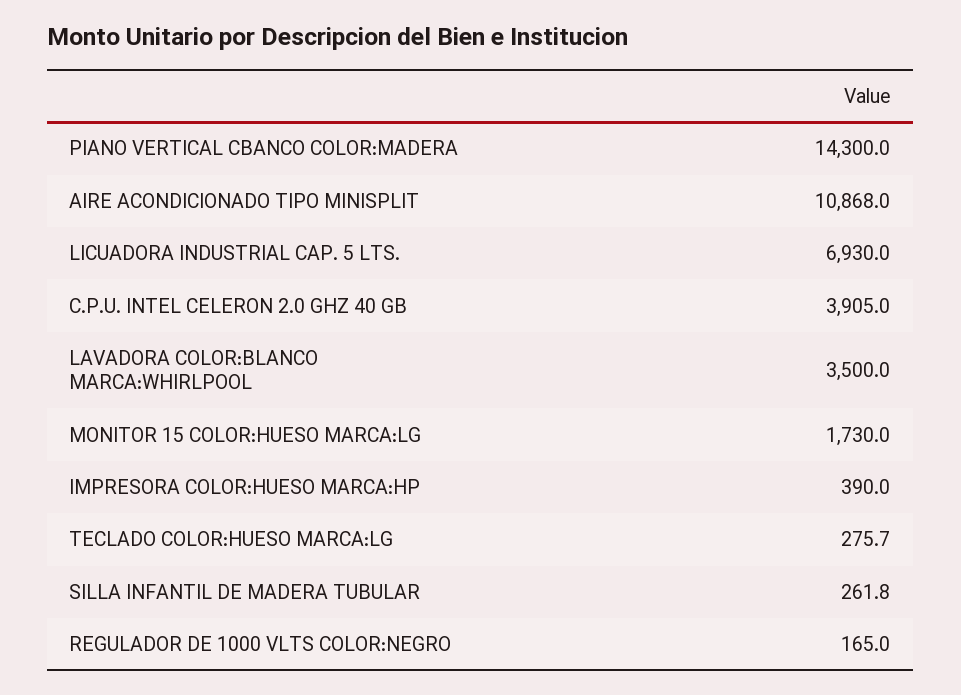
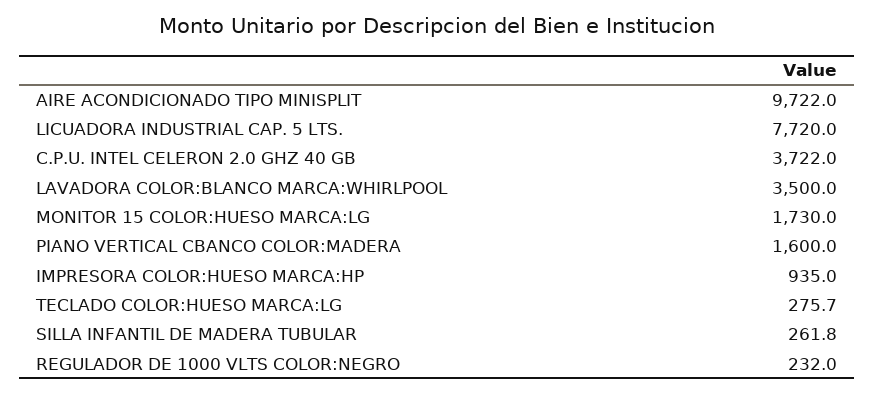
PIANO VERTICAL CBANCO COLOR:MADERA: 14300 -> 1600
AIRE ACONDICIONADO TIPO MINISPLIT: 10868 -> 9722
LICUADORA INDUSTRIAL CAP. 5 LTS.: 6930 -> 7720
C.P.U. INTEL CELERON 2.0 GHZ 40 GB: 3905 -> 3722
IMPRESORA COLOR:HUESO MARCA:HP: 390 -> 935
REGULADOR DE 1000 VLTS COLOR:NEGRO: 165 -> 232

